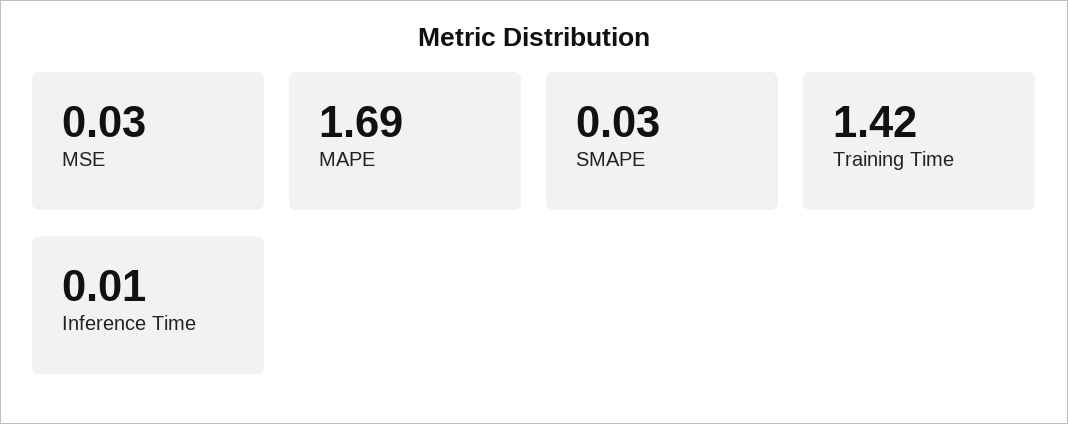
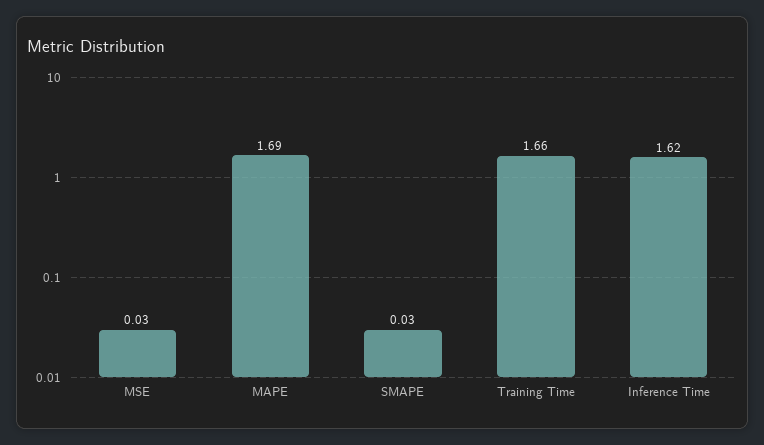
Training Time: 1.42 -> 1.66
Inference Time: 0.01 -> 1.62

